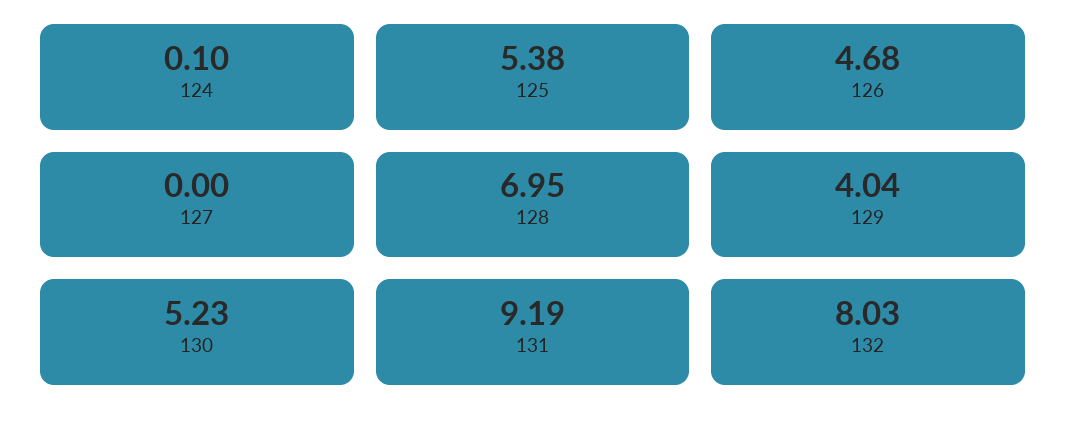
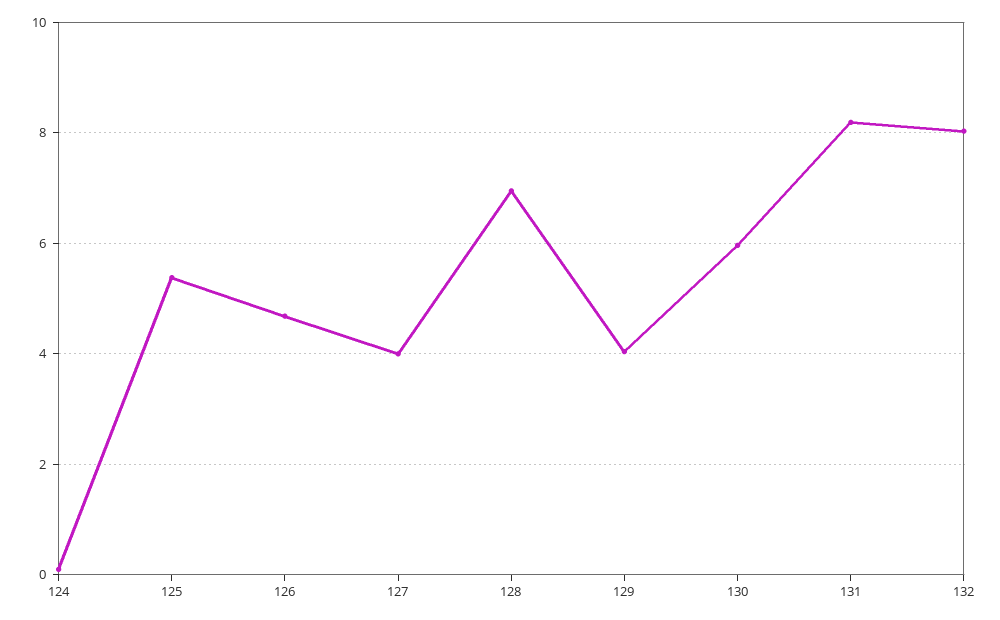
127: 0 -> 4
130: 5.23 -> 6
131: 9.19 -> 8.2

